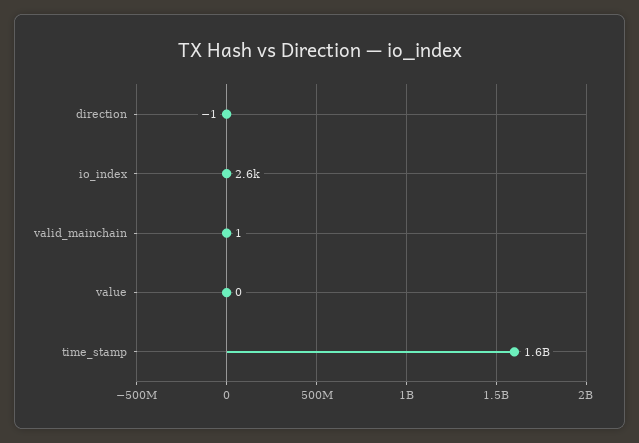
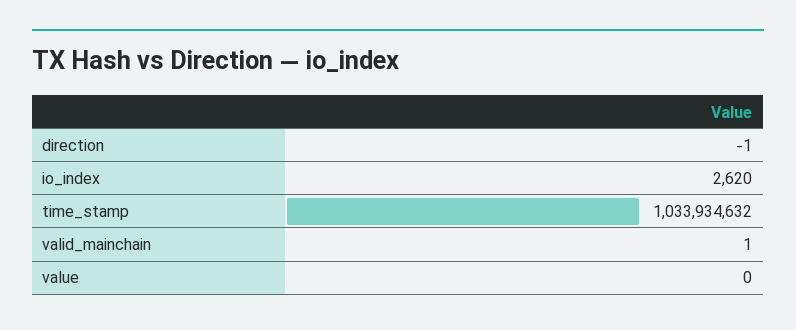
time_stamp: 1600000000 -> 1033934632

